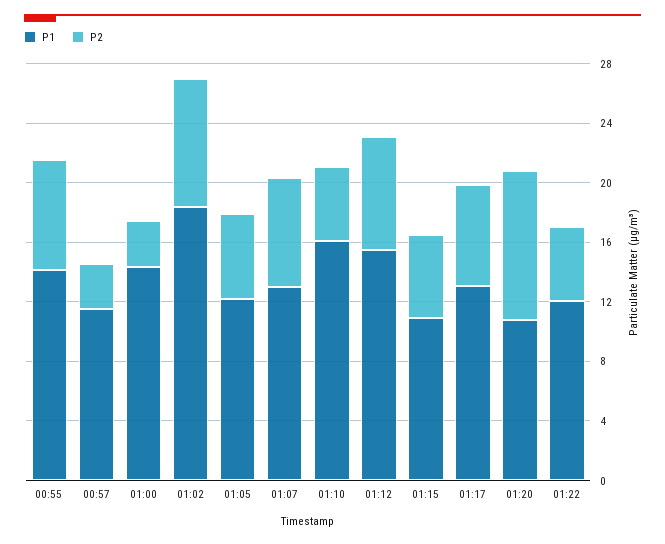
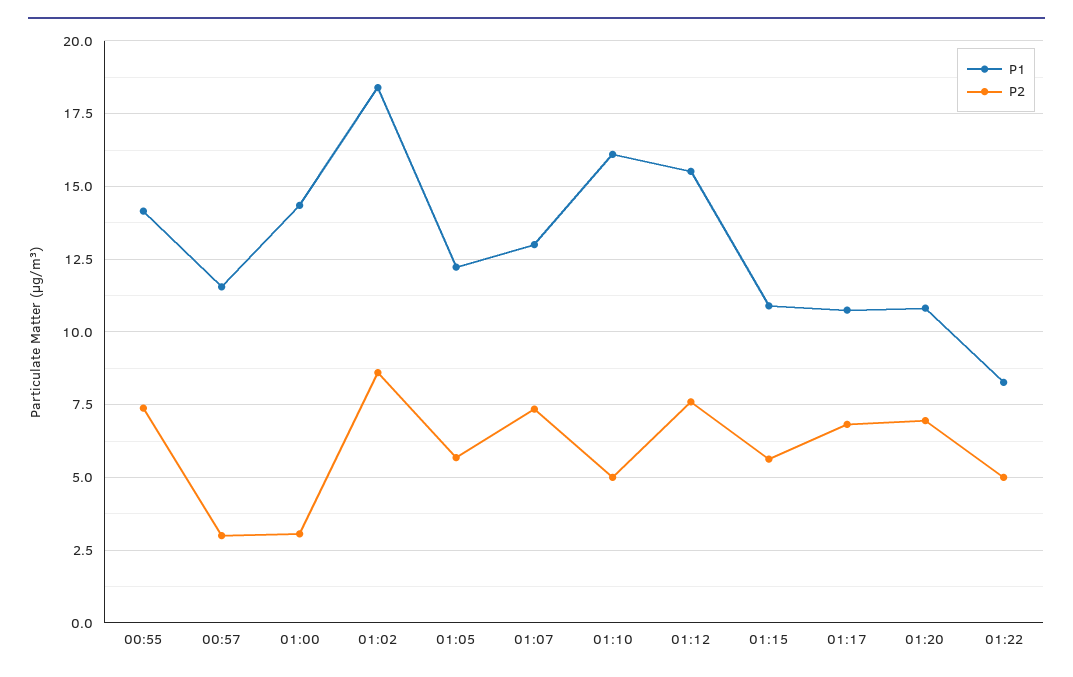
P1, 01:17: 13 -> 10.75
P2, 01:20: 10 -> 7
P1, 01:22: 12 -> 8.25

